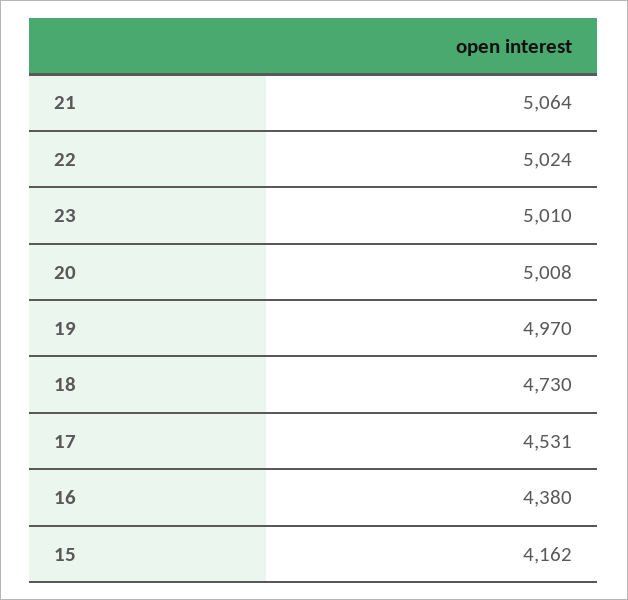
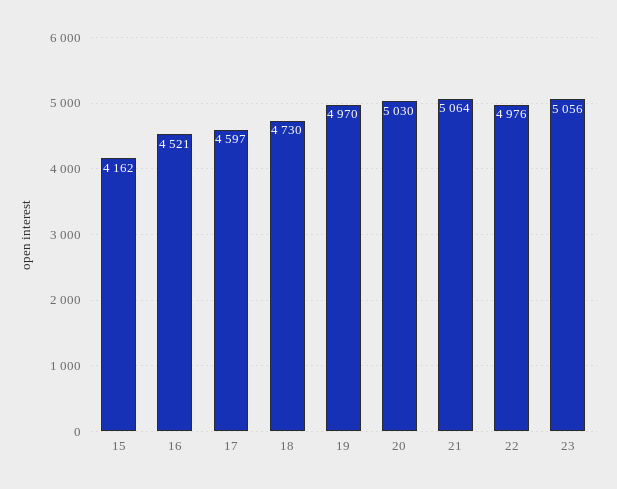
22: 5024 -> 4976
23: 5010 -> 5056
20: 5008 -> 5030
17: 4531 -> 4597
16: 4380 -> 4521

